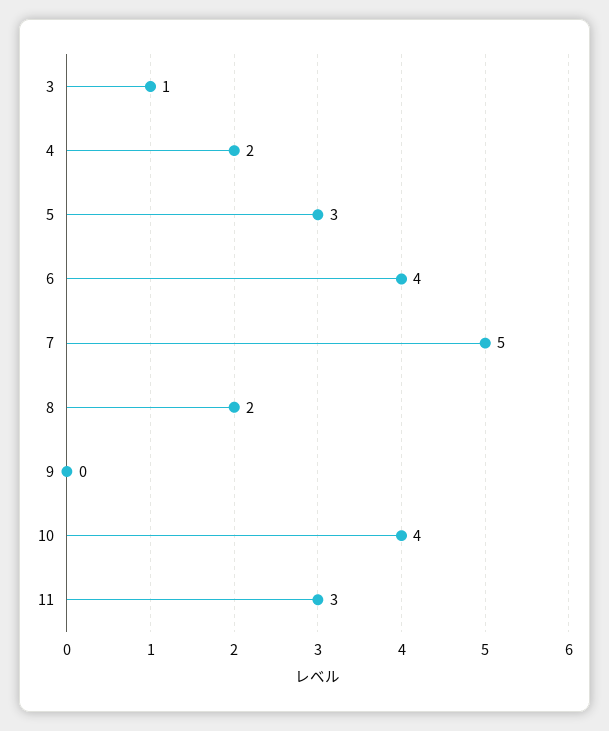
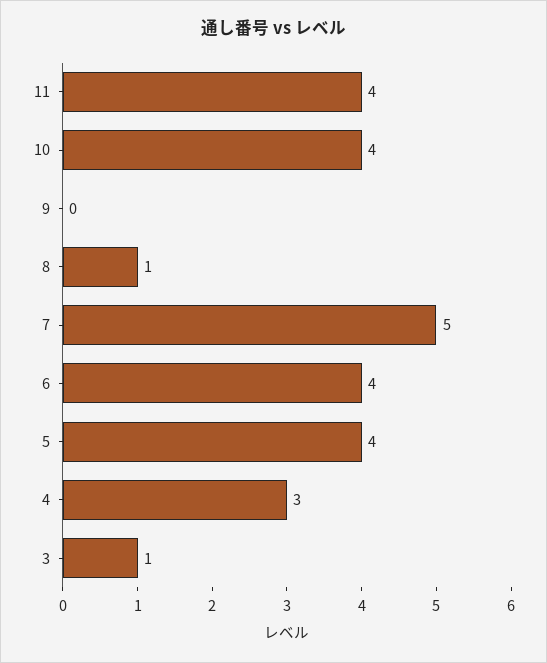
4: 2 -> 3
5: 3 -> 4
8: 2 -> 1
11: 3 -> 4

